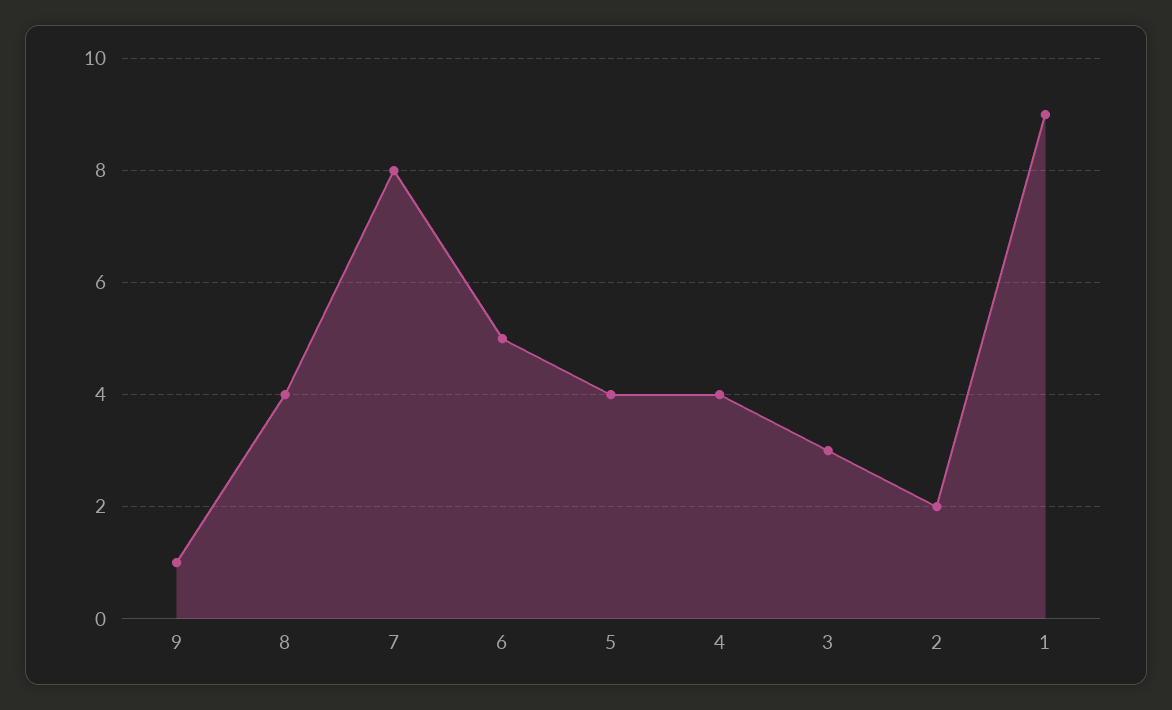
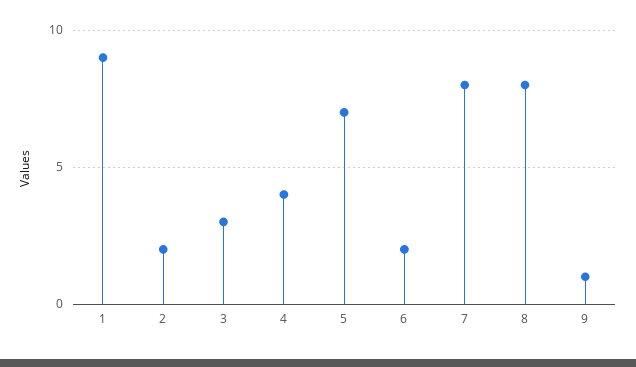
8: 4 -> 8
6: 5 -> 2
5: 4 -> 7

